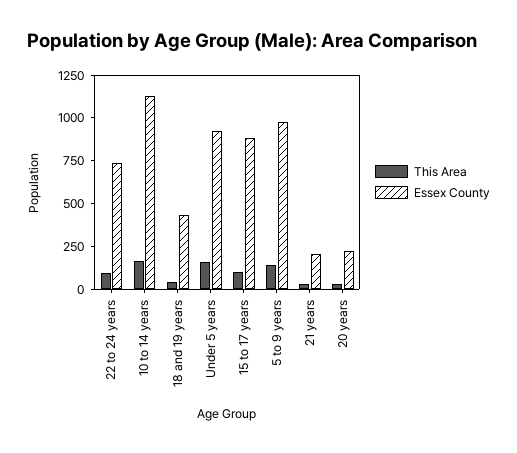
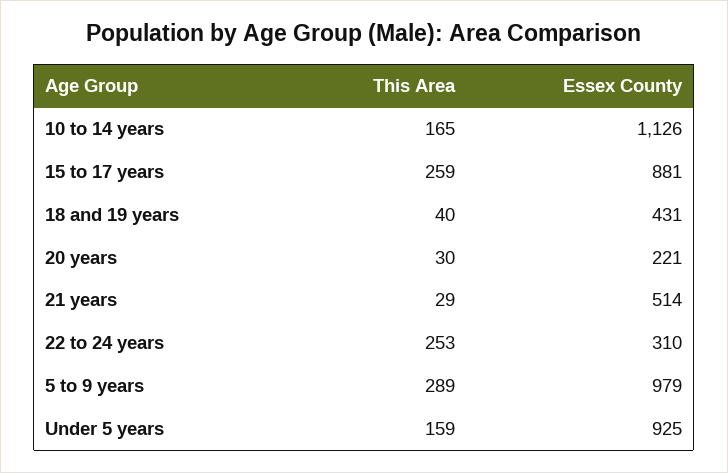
This Area, 22 to 24 years: 100 -> 253
Essex County, 22 to 24 years: 750 -> 310
This Area, 15 to 17 years: 100 -> 259
This Area, 5 to 9 years: 150 -> 289
Essex County, 21 years: 200 -> 514

